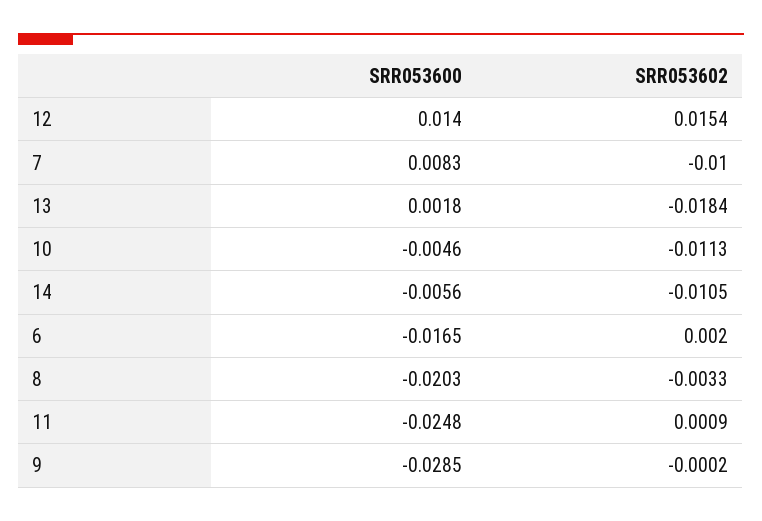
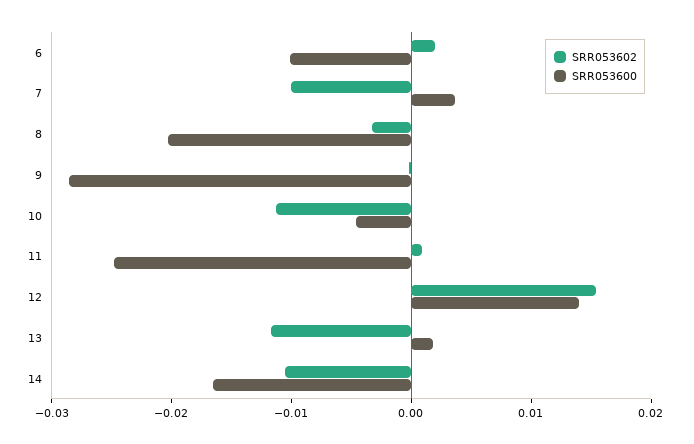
SRR053600, 7: 0.0083 -> 0.004
SRR053602, 13: -0.0184 -> -0.012
SRR053600, 14: -0.0056 -> -0.016
SRR053600, 6: -0.0165 -> -0.01

